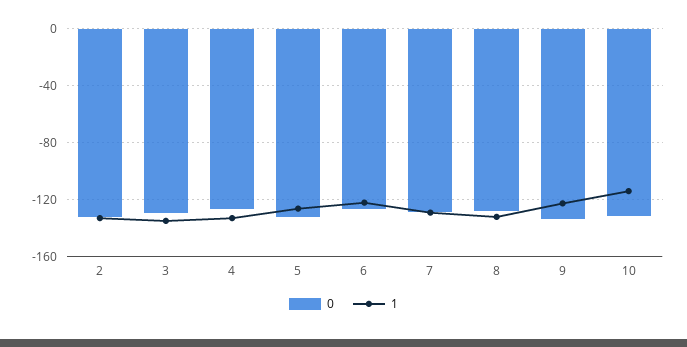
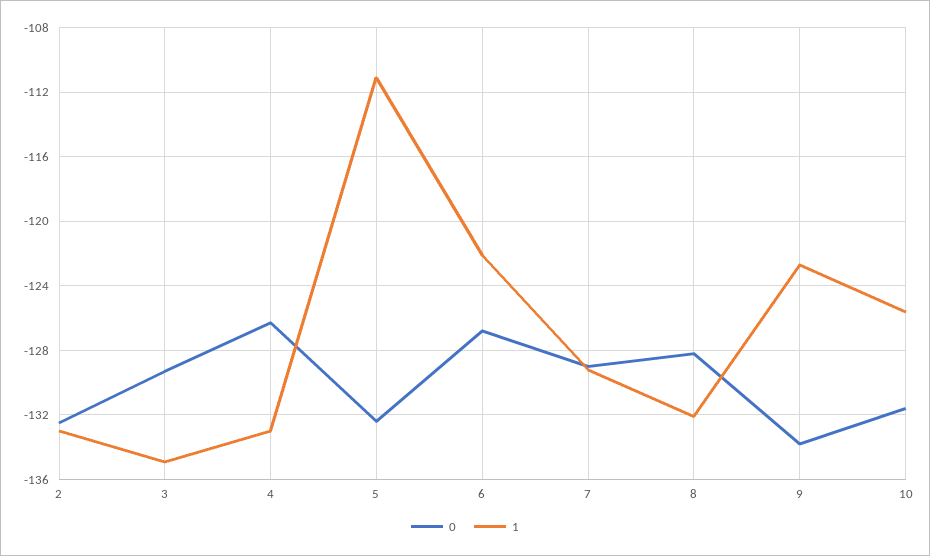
1, 5: -125 -> -111
1, 10: -115 -> -125.5

